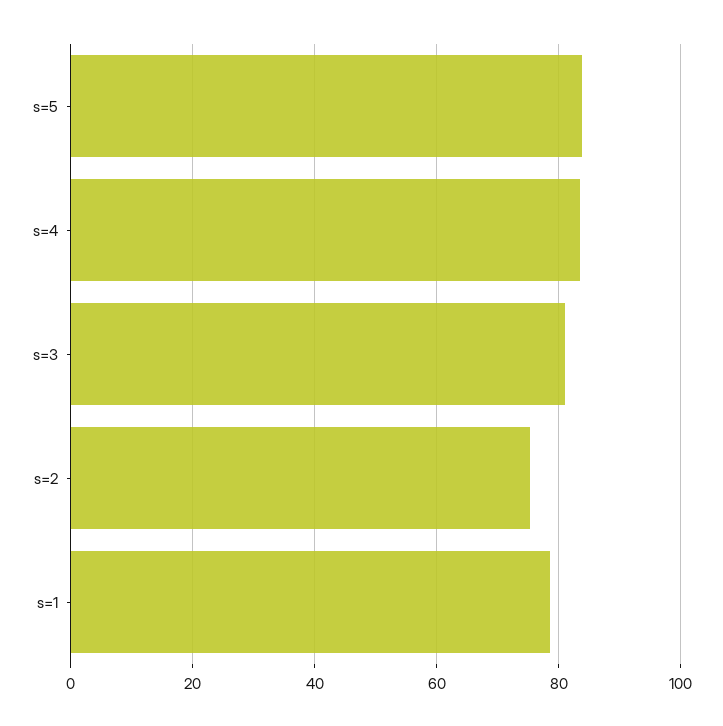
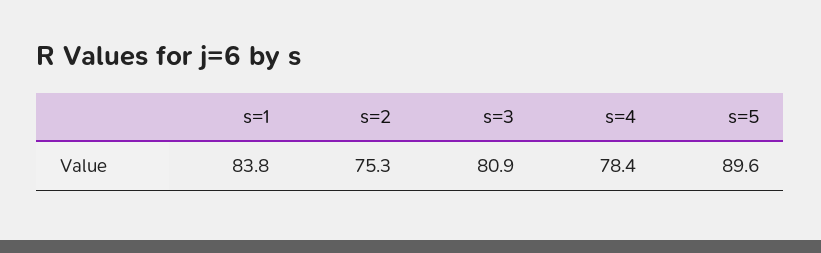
s=5: 84 -> 89.6
s=4: 84 -> 78.4
s=1: 78 -> 83.8

